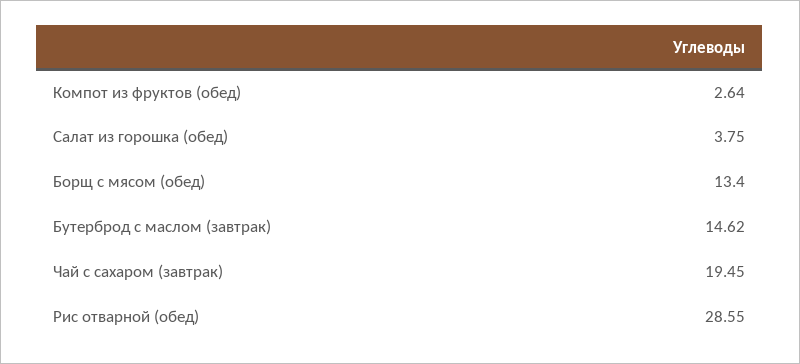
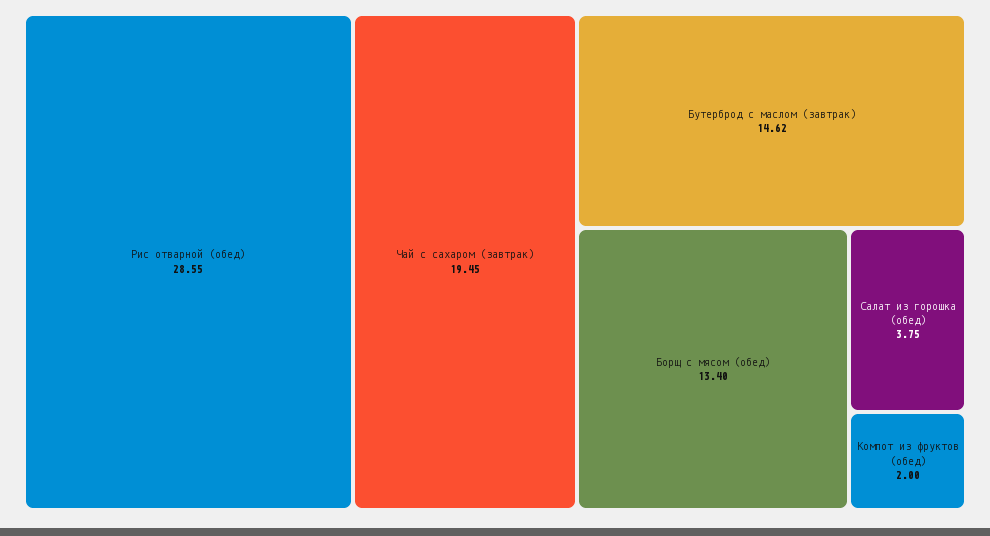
Компот из фруктов (обед): 2.64 -> 2

